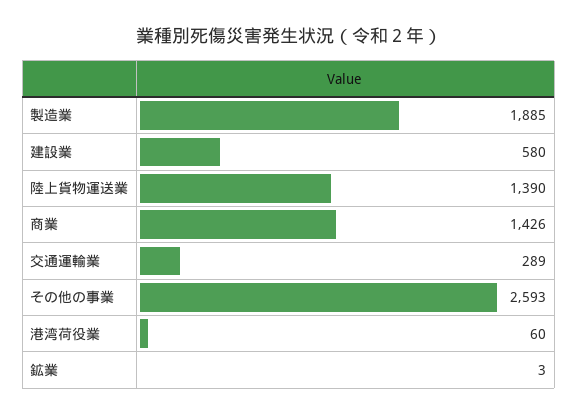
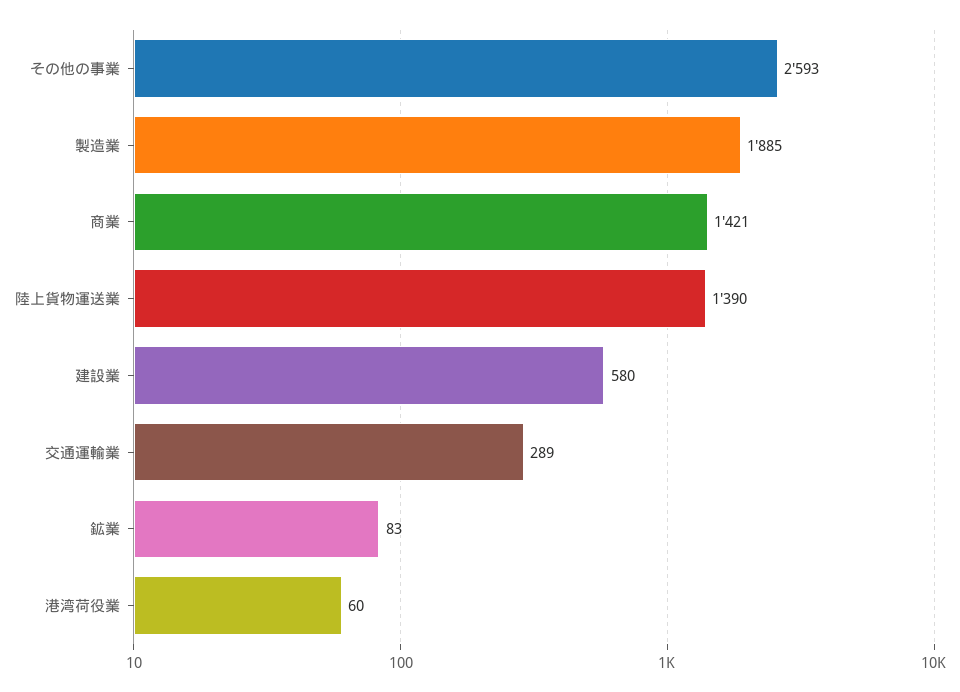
商業: 1426 -> 1421
鉱業: 3 -> 83

